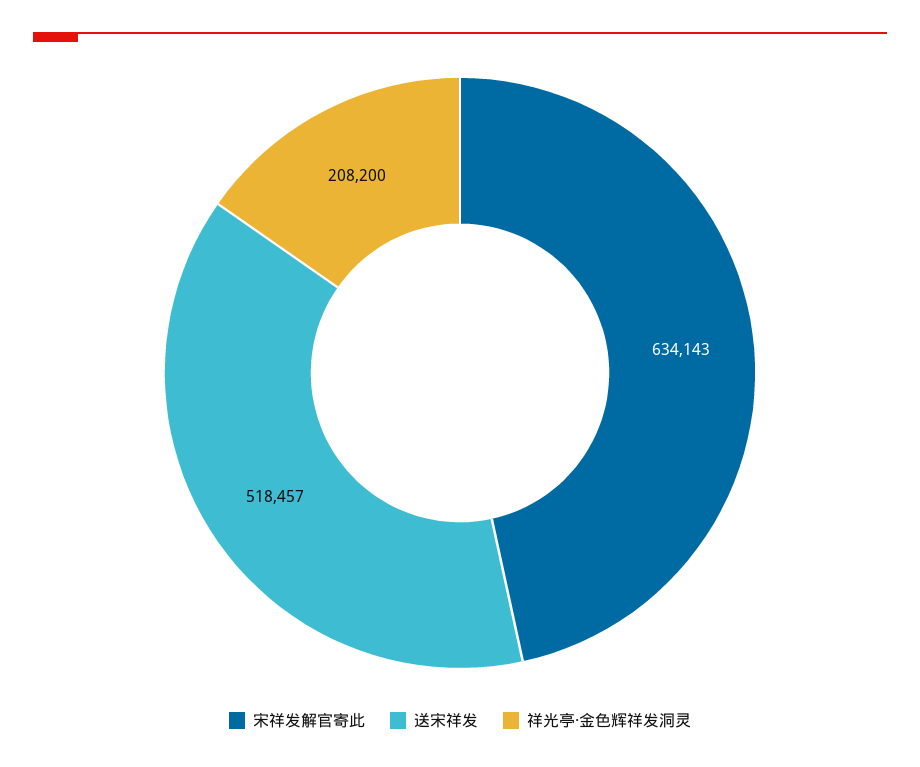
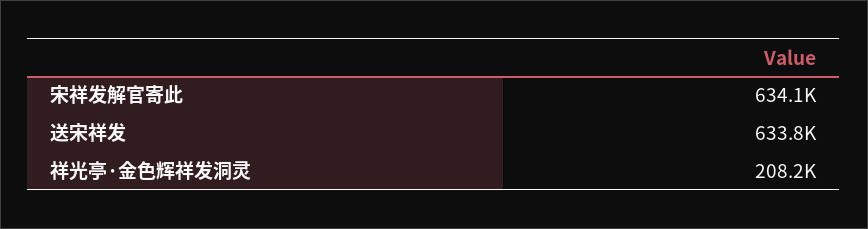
送宋祥发: 518457 -> 633800

